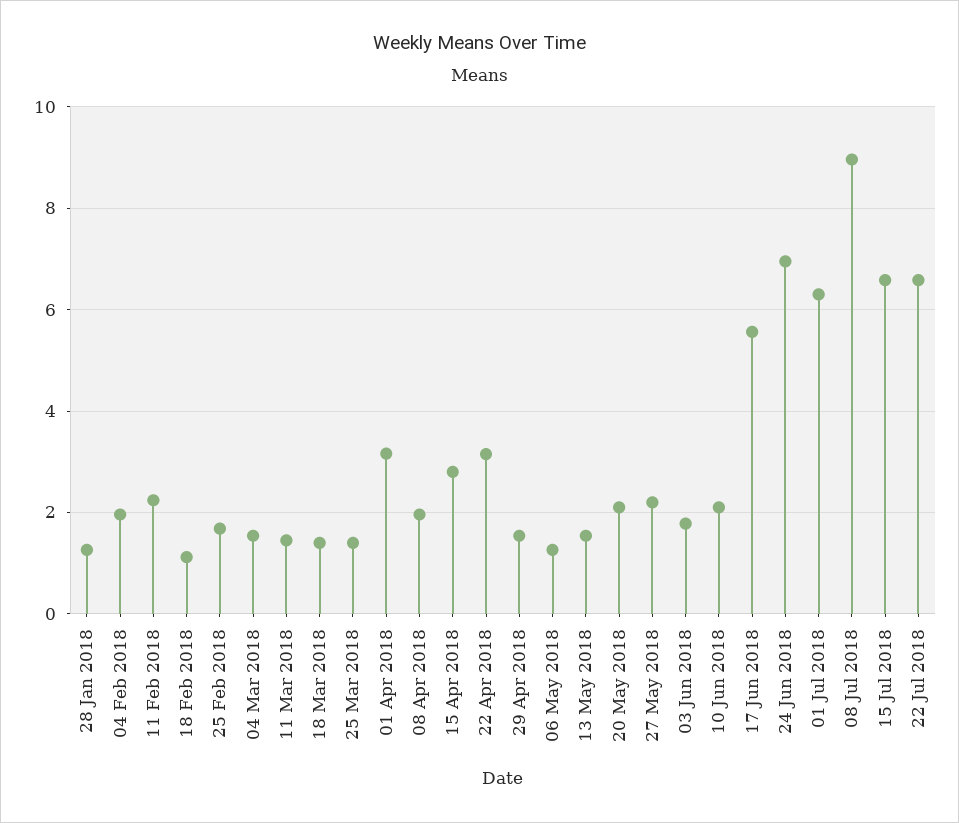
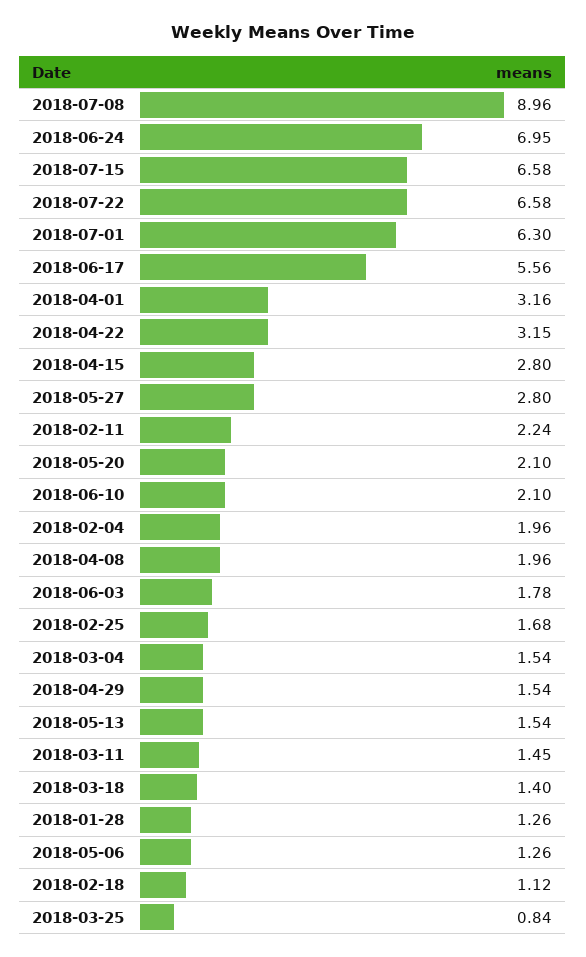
25 Mar 2018: 1.4 -> 0.84
27 May 2018: 2.2 -> 2.8

